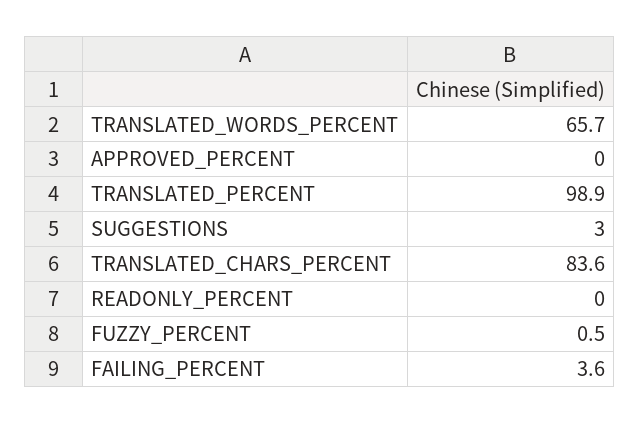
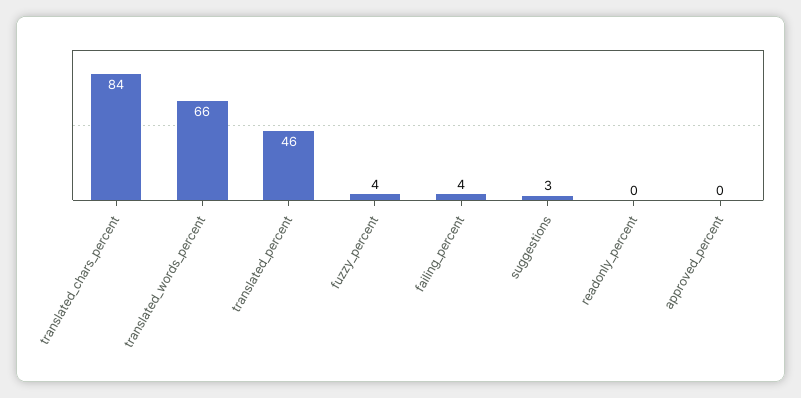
TRANSLATED_PERCENT: 98.9 -> 46
FUZZY_PERCENT: 0.5 -> 4

